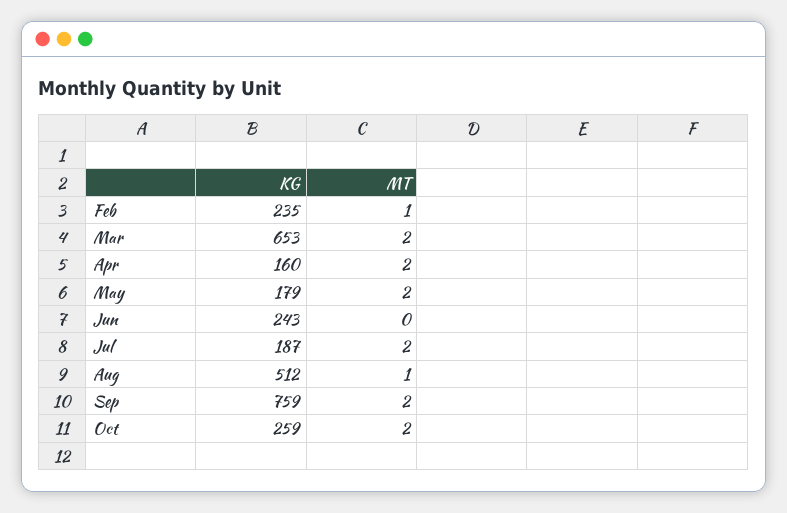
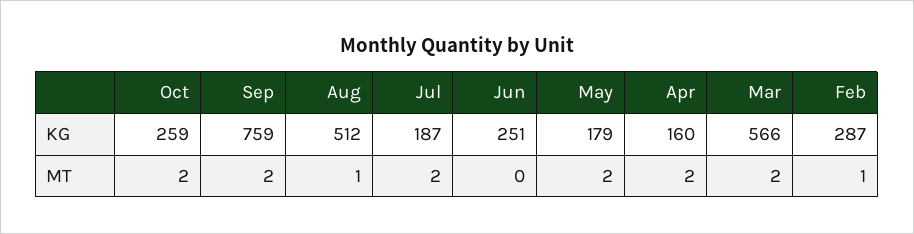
KG, Feb: 235 -> 287
KG, Mar: 653 -> 566
KG, Jun: 243 -> 251

